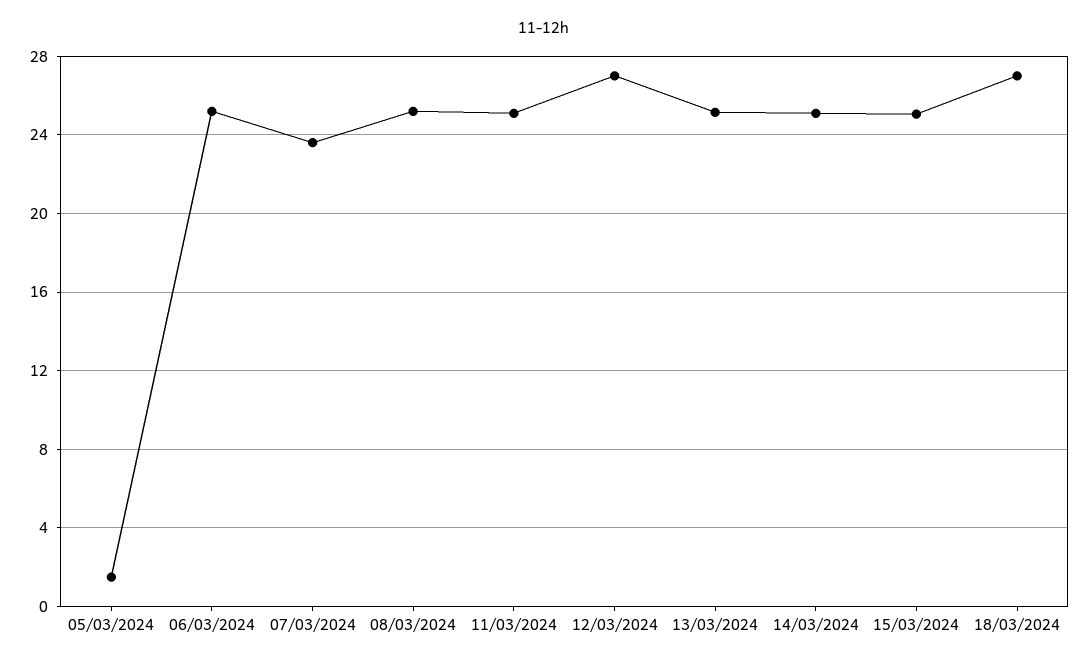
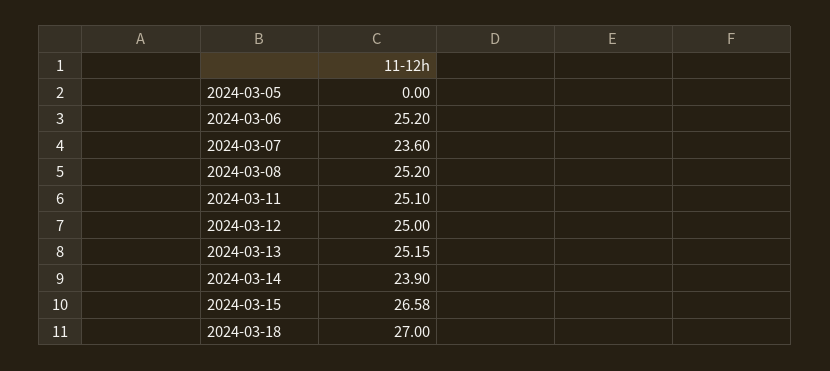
05/03/2024: 1.5 -> 0
12/03/2024: 27 -> 25
14/03/2024: 25 -> 23.9
15/03/2024: 25 -> 26.58

